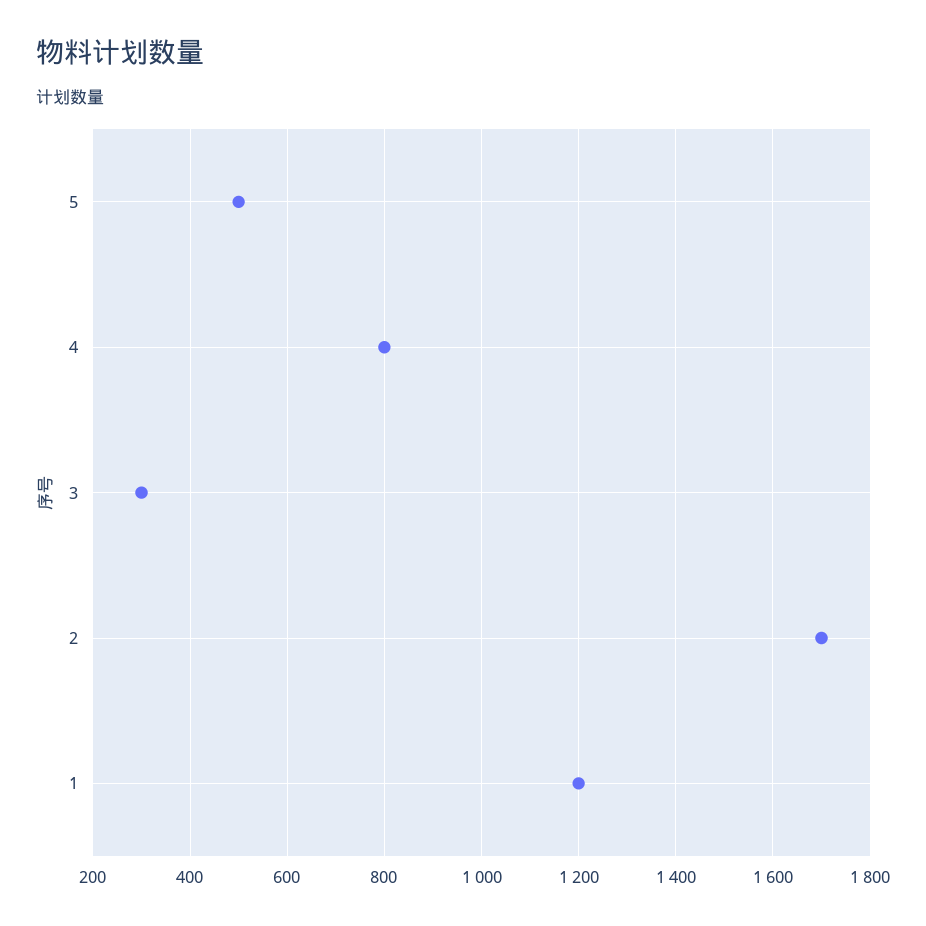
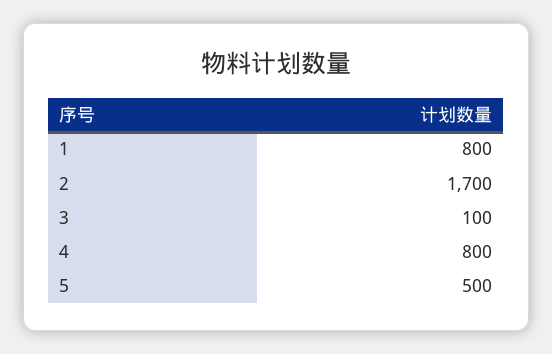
3: 300 -> 100
1: 1200 -> 800

